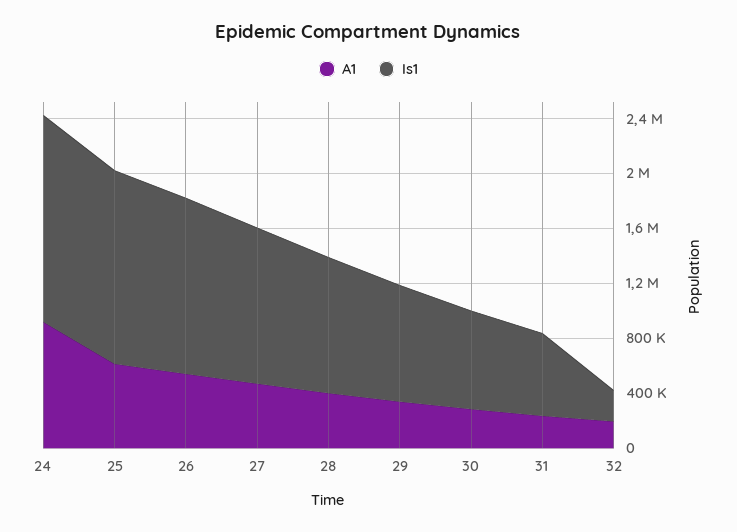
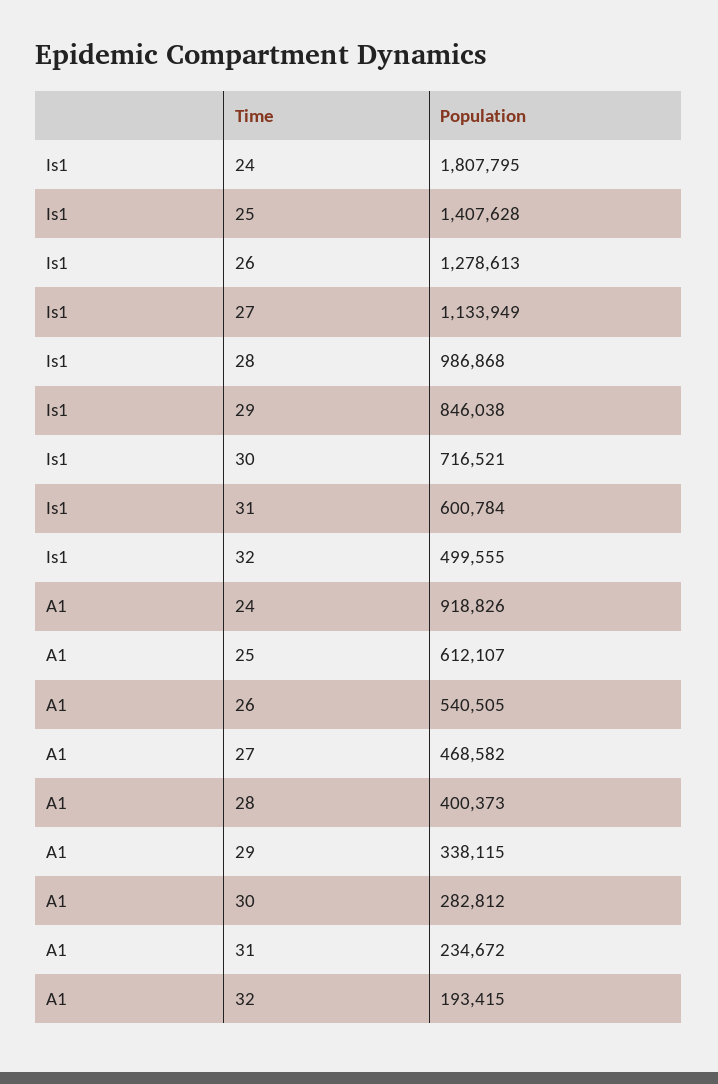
Is1, 24: 1500000 -> 1807795
Is1, 32: 200000 -> 499555

